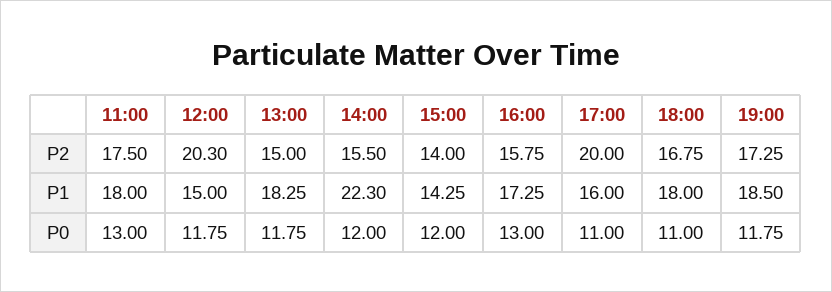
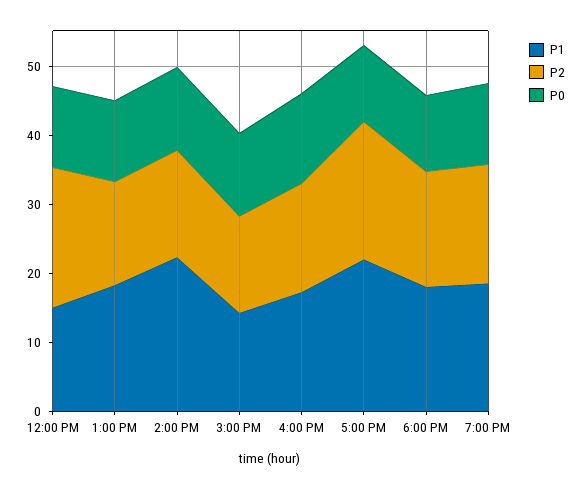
P2, 11:00: 17.5 -> none
P1, 11:00: 18 -> none
P1, 17:00: 16 -> 22
P0, 11:00: 13 -> none

